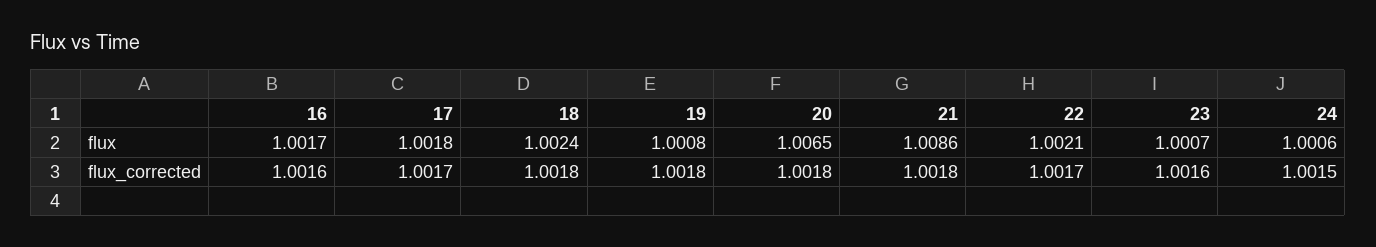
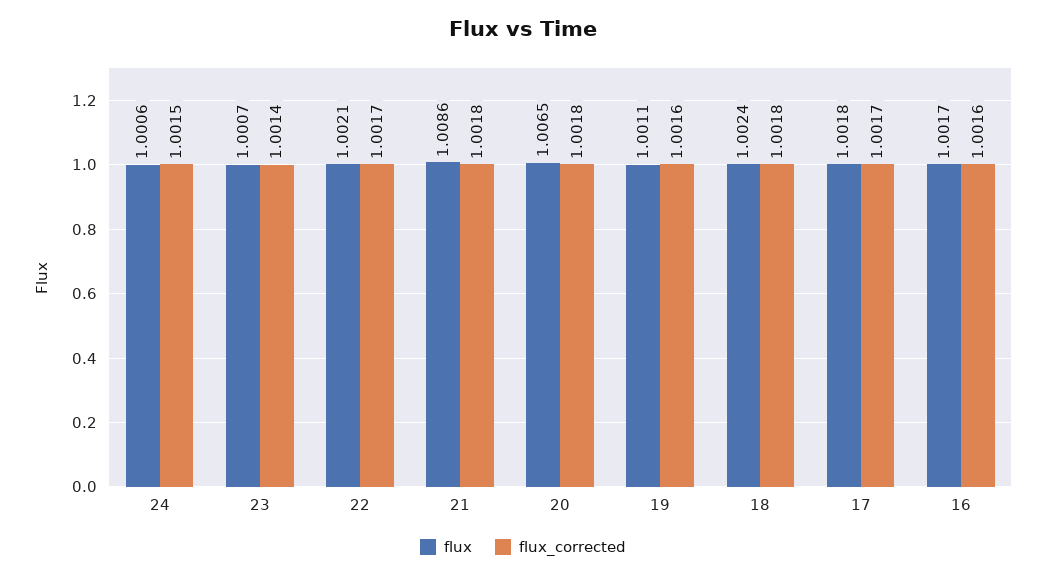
flux, 19: 1.0008 -> 1.0011
flux_corrected, 19: 1.0018 -> 1.0016
flux_corrected, 23: 1.0016 -> 1.0014

